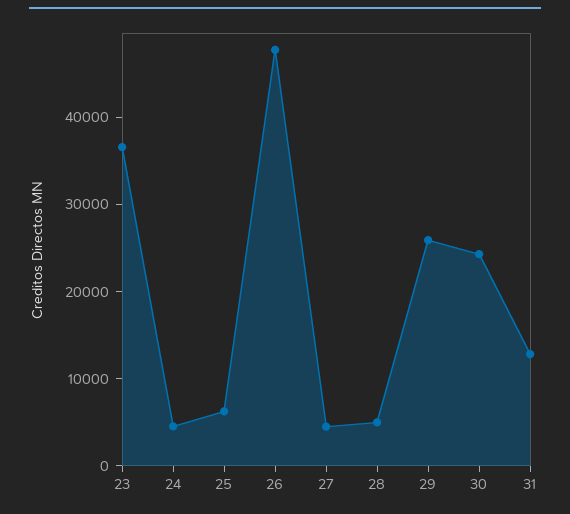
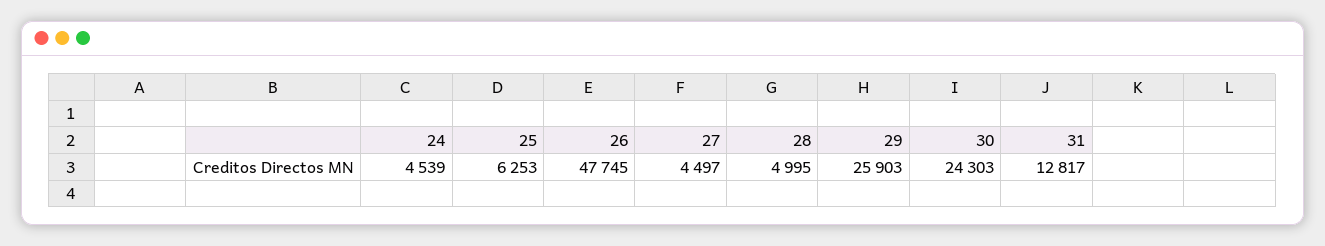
23: 36000 -> none

